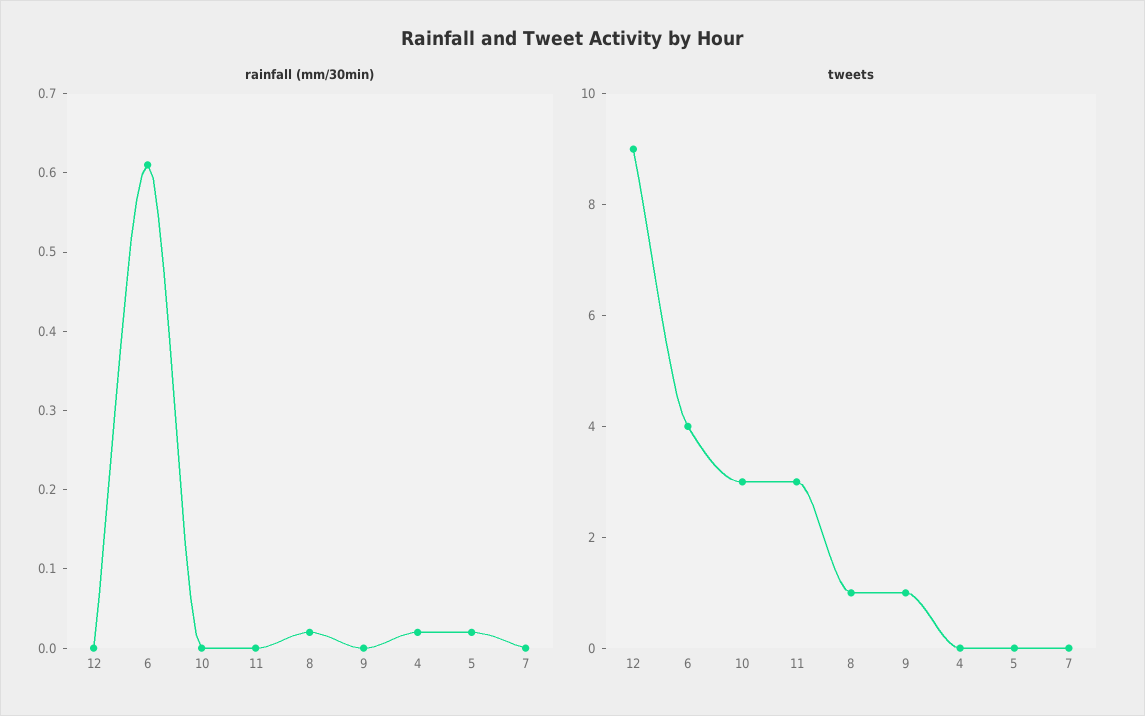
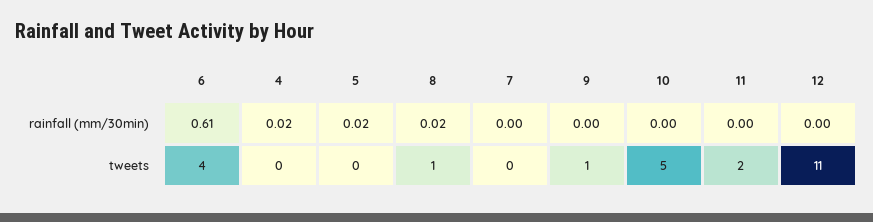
tweets, 12: 9 -> 11
tweets, 10: 3 -> 5
tweets, 11: 3 -> 2

